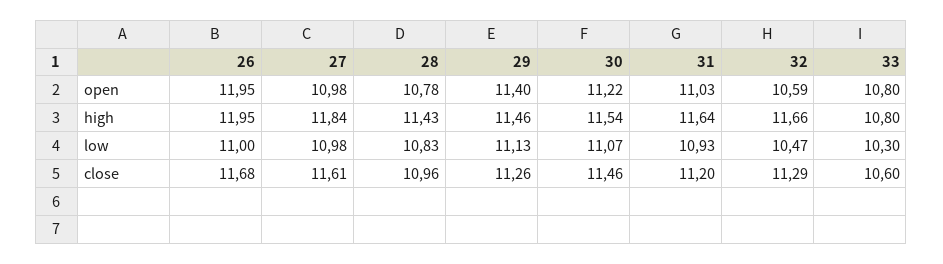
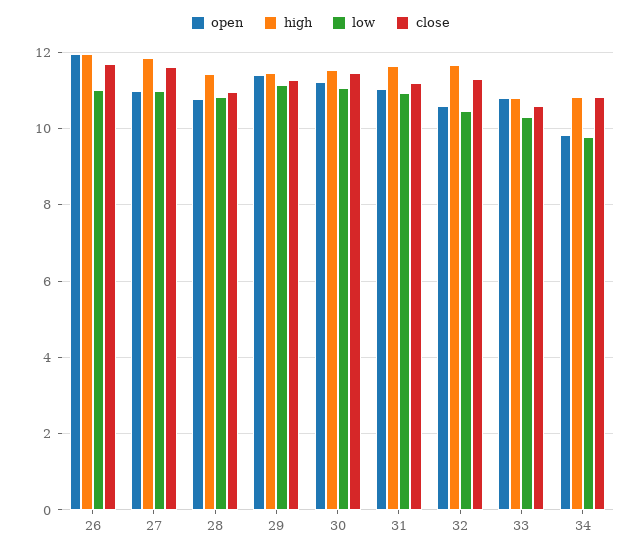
open, 34: none -> 9.8
high, 34: none -> 10.8
low, 34: none -> 9.8
close, 34: none -> 10.8

